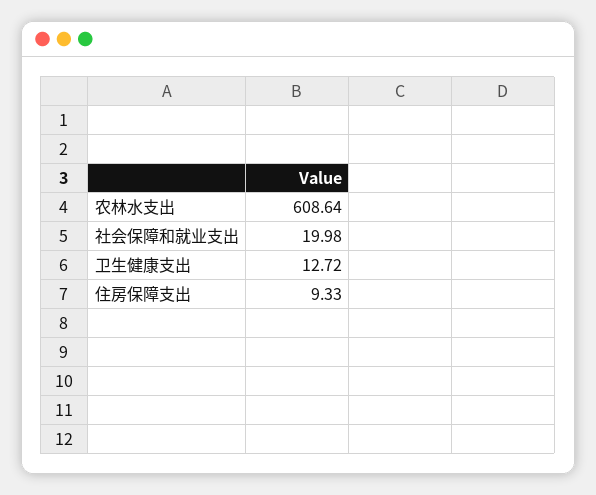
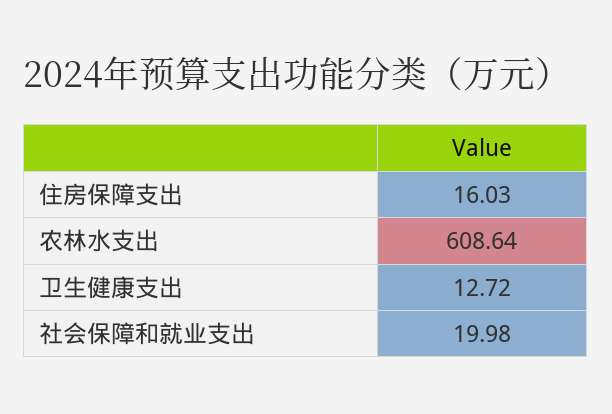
住房保障支出: 9.33 -> 16.03

